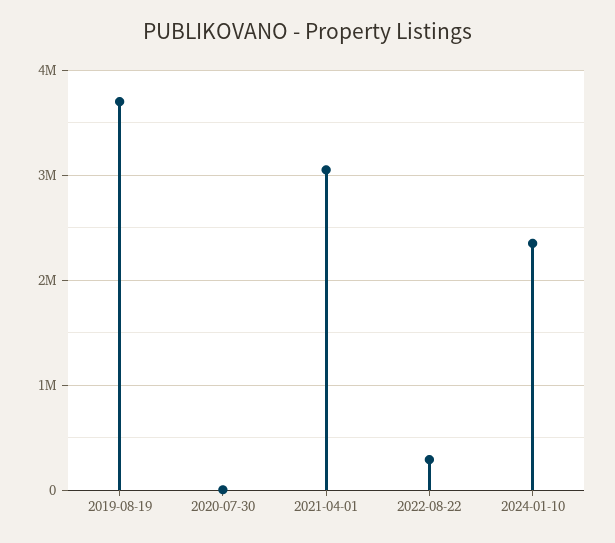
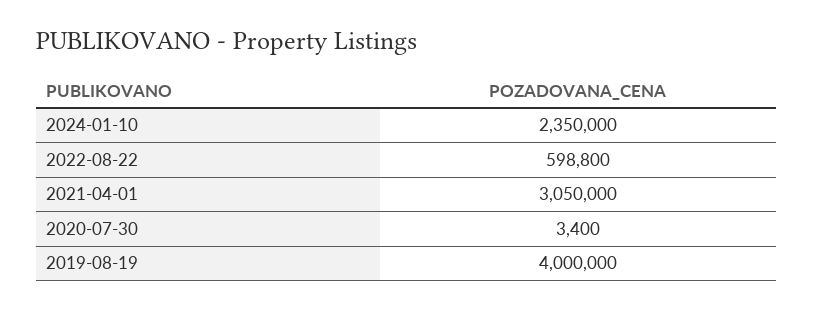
2019-08-19: 3700000 -> 4000000
2022-08-22: 300000 -> 598800

